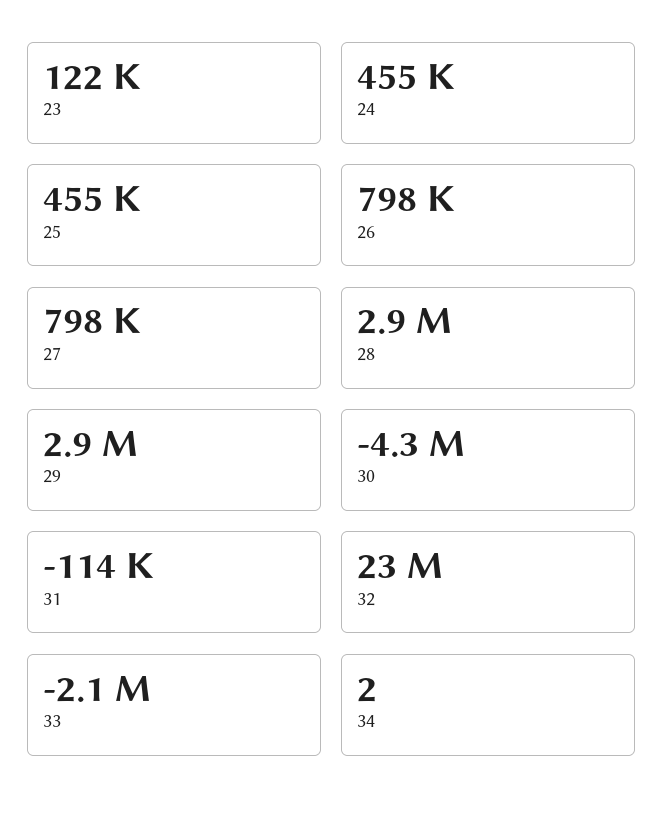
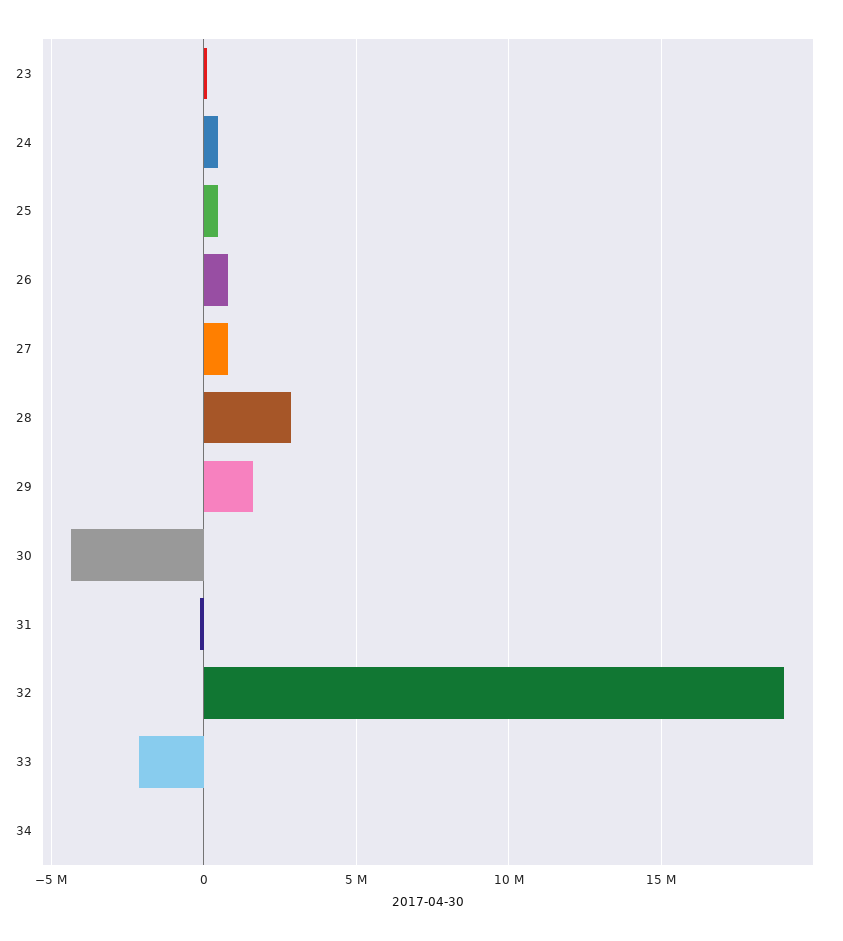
29: 2900000 -> 1500000
32: 23000000 -> 19000000

